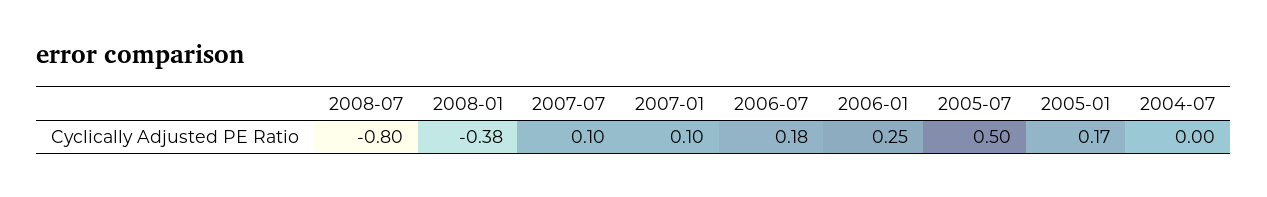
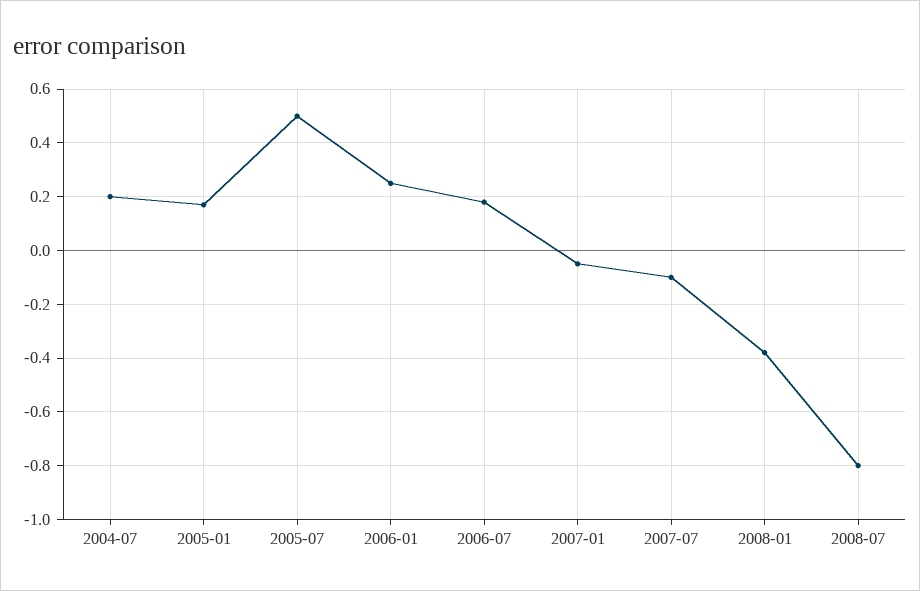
2007-07: 0.1 -> -0.1
2007-01: 0.1 -> -0.05
2004-07: 0 -> 0.2

